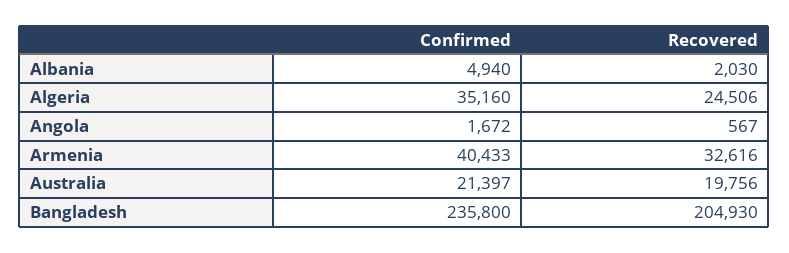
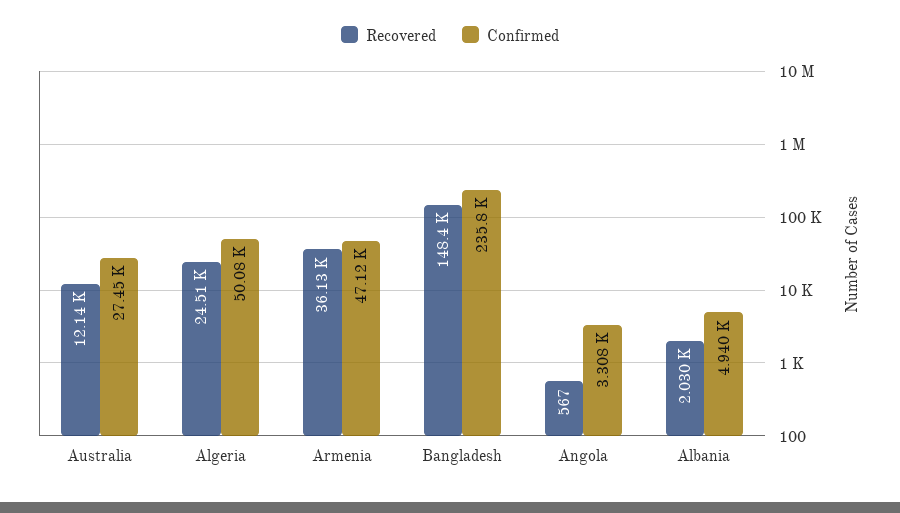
Confirmed, Algeria: 35160 -> 50080
Confirmed, Angola: 1672 -> 3308
Confirmed, Armenia: 40433 -> 47120
Recovered, Armenia: 32616 -> 36130
Confirmed, Australia: 21397 -> 27450
Recovered, Australia: 19756 -> 12140
Recovered, Bangladesh: 204930 -> 148400

